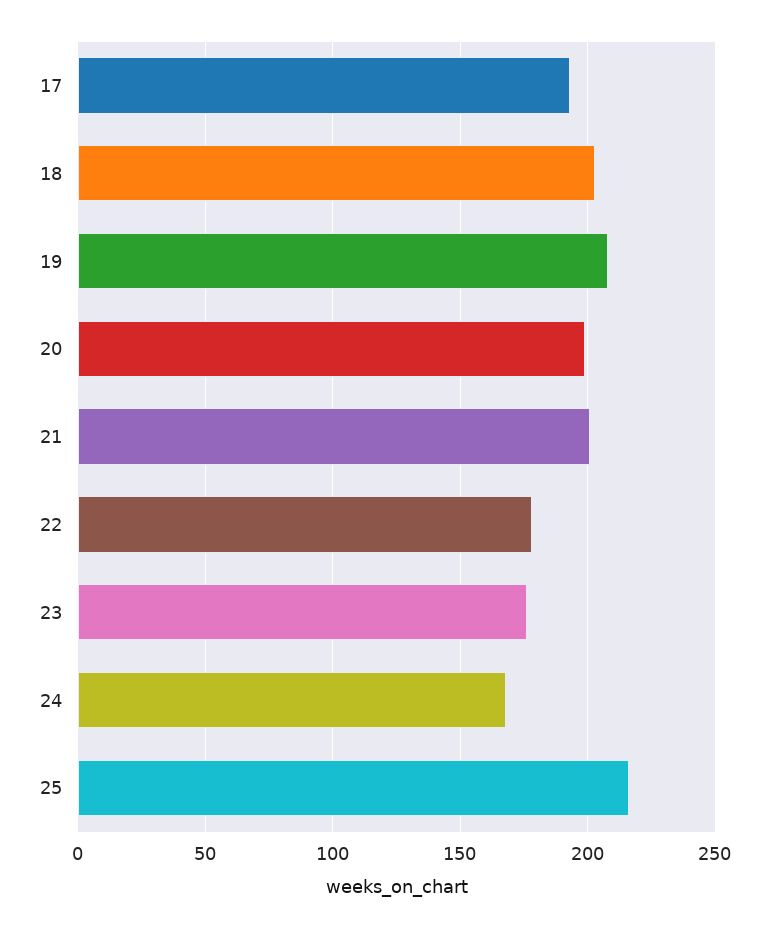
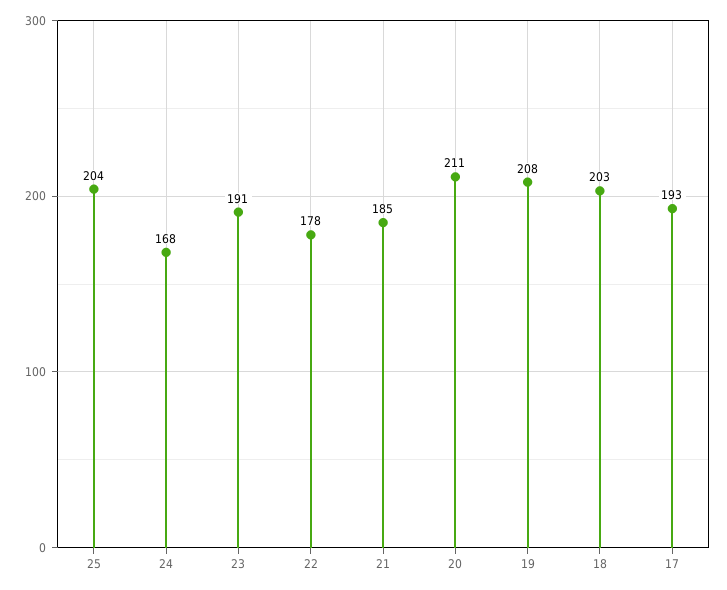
20: 200 -> 211
21: 200 -> 185
23: 175 -> 191
25: 215 -> 204

